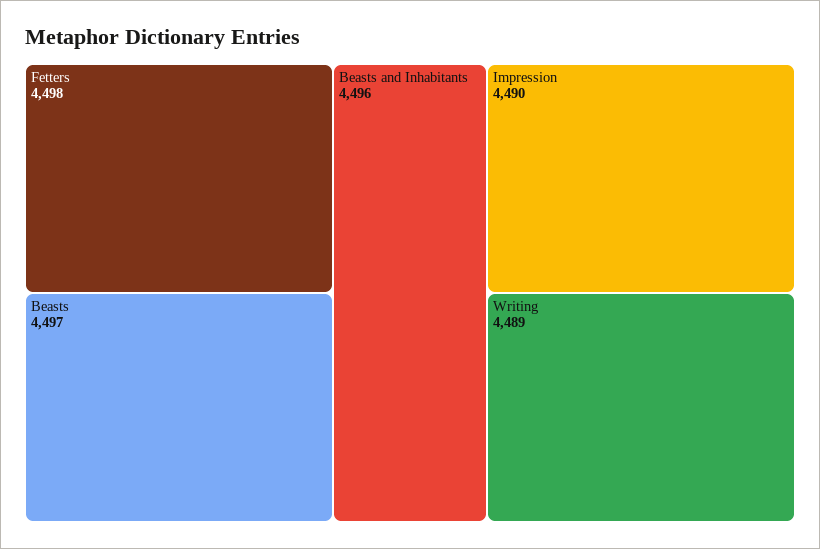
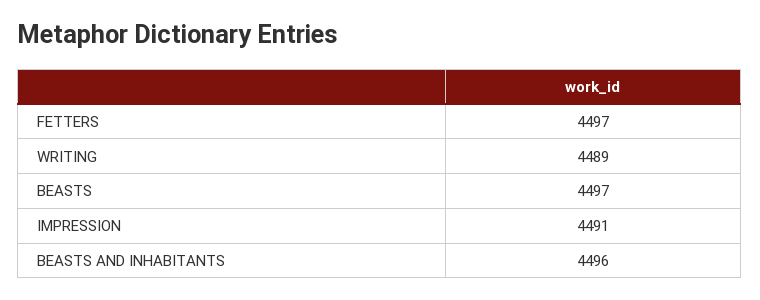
Fetters: 4498 -> 4497
Impression: 4490 -> 4491

